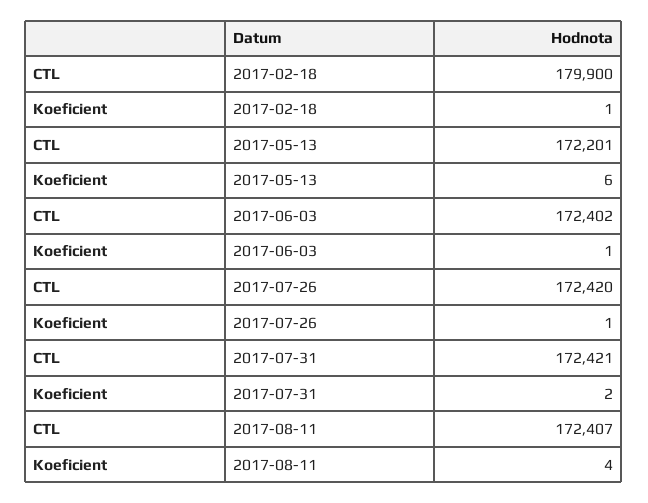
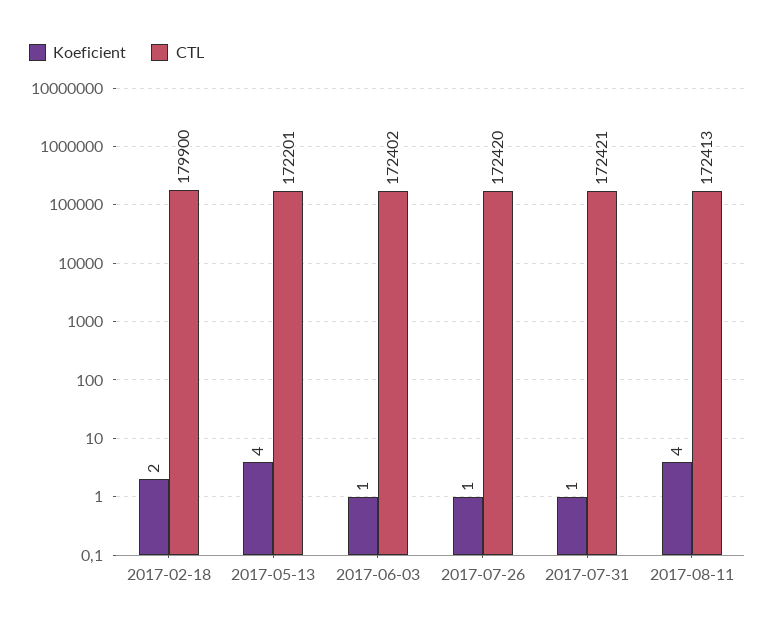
Koeficient, 2017-02-18: 1 -> 2
Koeficient, 2017-05-13: 6 -> 4
Koeficient, 2017-07-31: 2 -> 1
CTL, 2017-08-11: 172407 -> 172413

